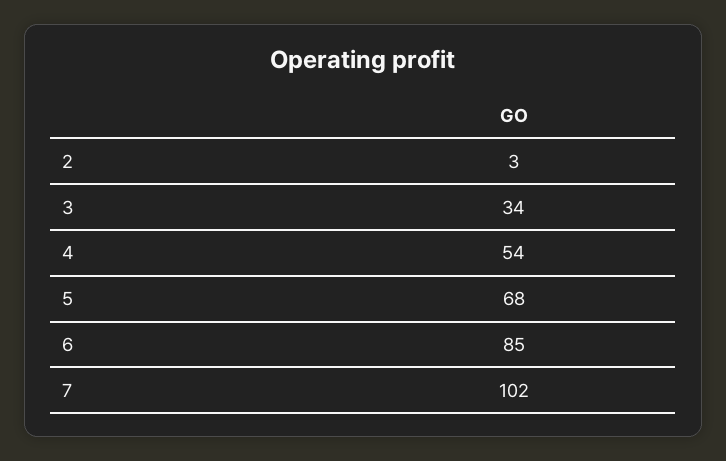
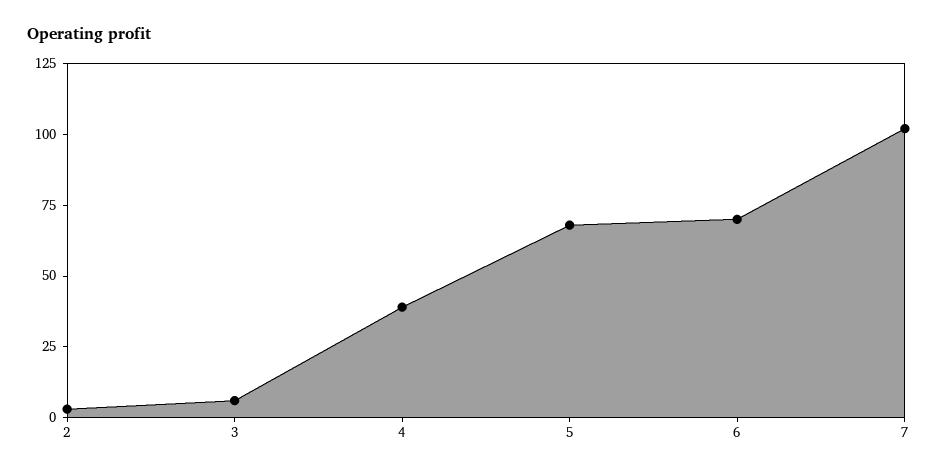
3: 34 -> 5
4: 54 -> 40
6: 85 -> 70

